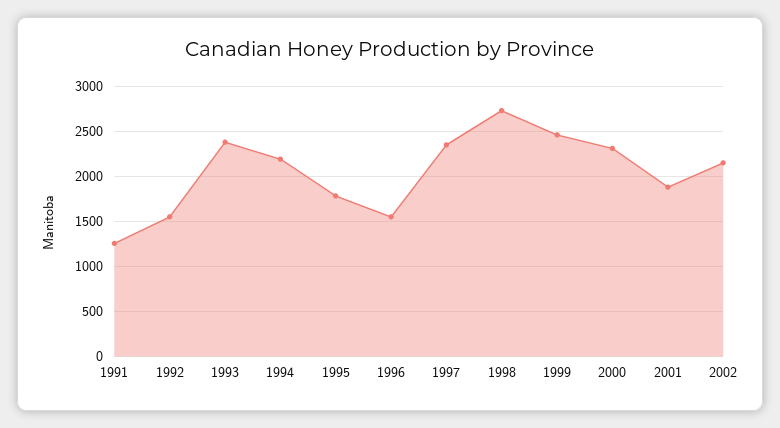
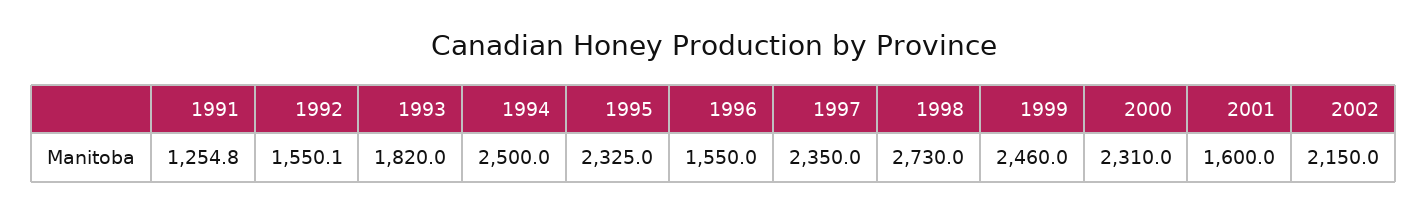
1993: 2400 -> 1820
1994: 2200 -> 2500
1995: 1800 -> 2325
2001: 1900 -> 1600

